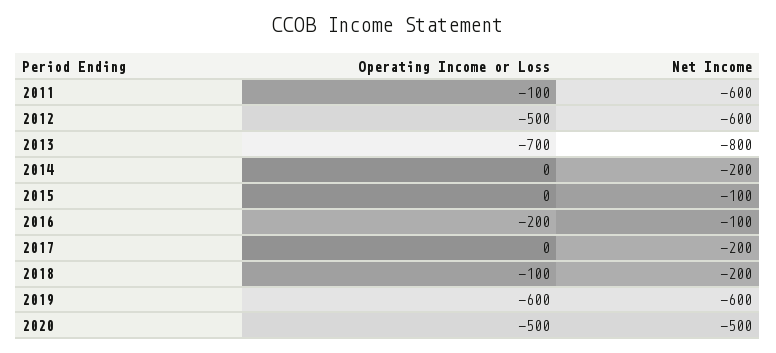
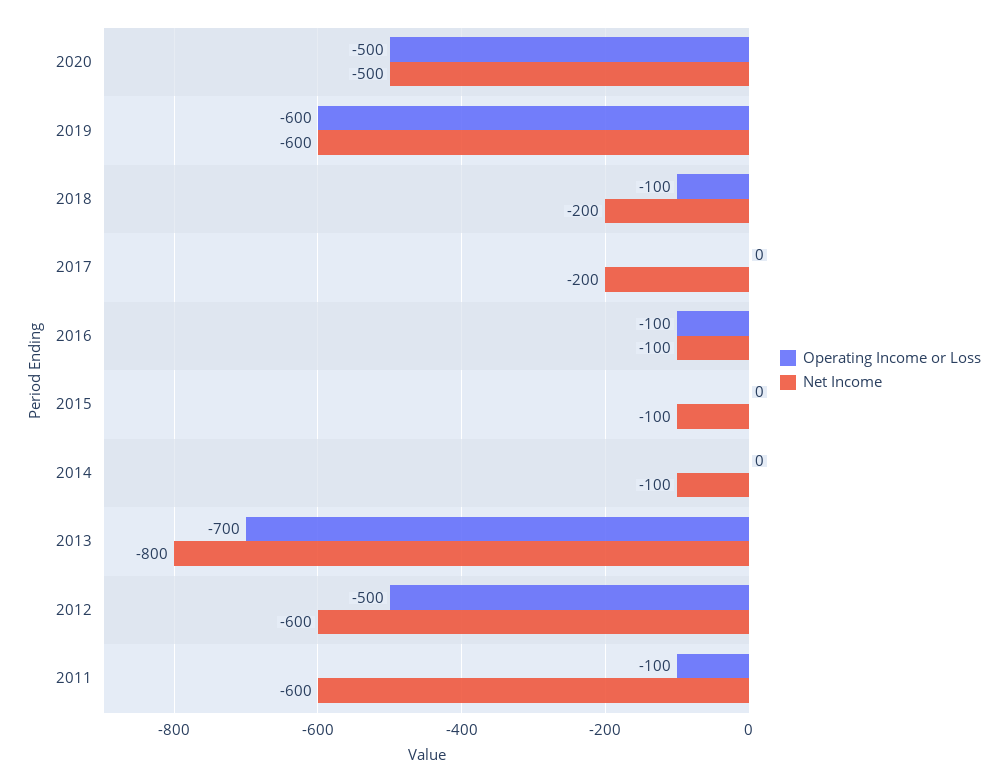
Net Income, 2014: -200 -> -100
Operating Income or Loss, 2016: -200 -> -100

